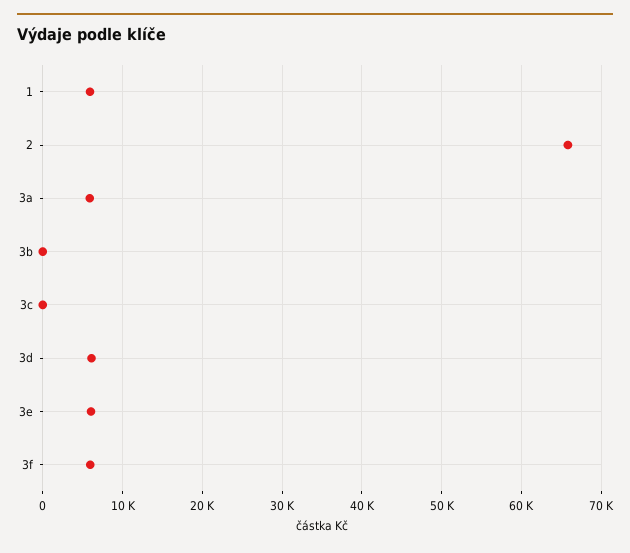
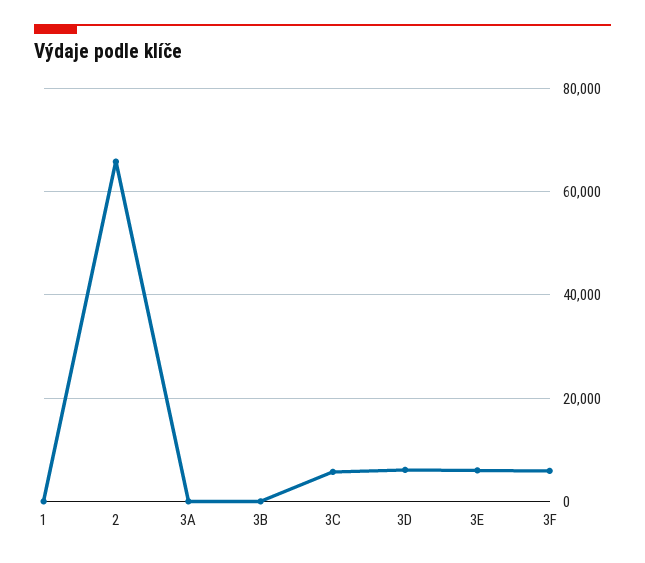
1: 6000 -> 0
3a: 6000 -> 0
3c: 0 -> 6000

